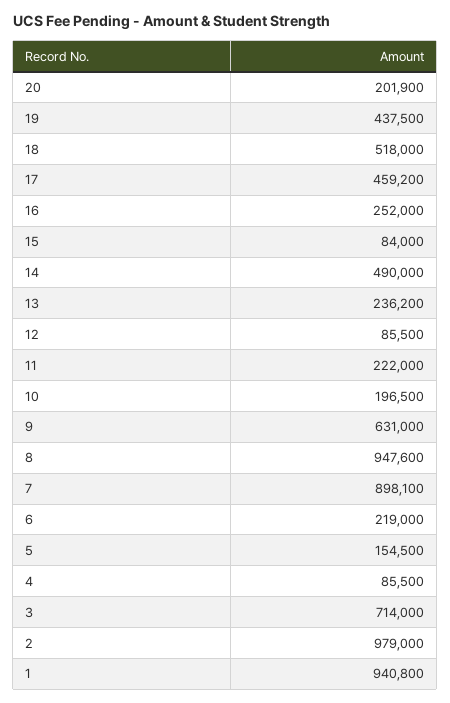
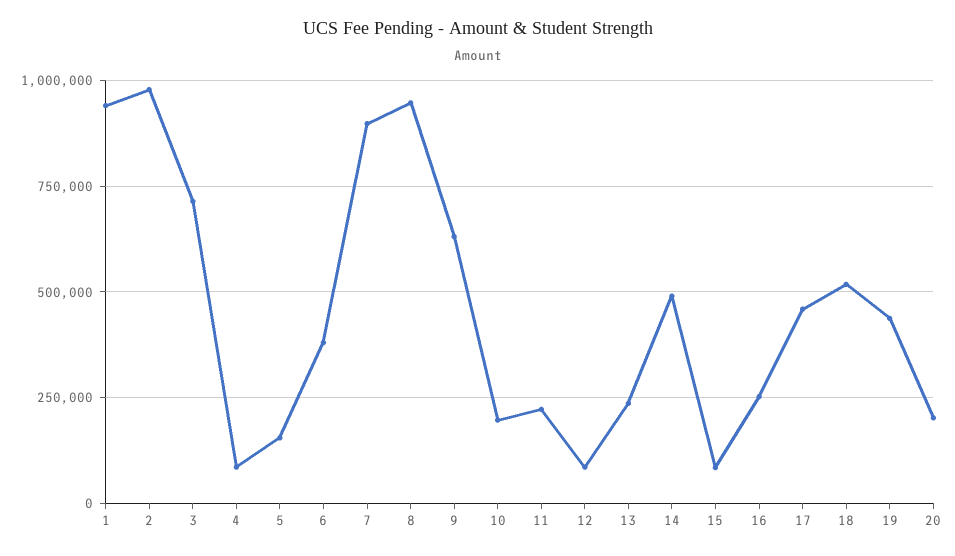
6: 219000 -> 375000

